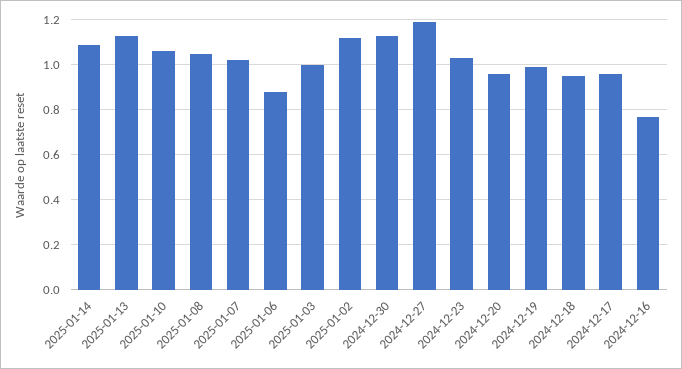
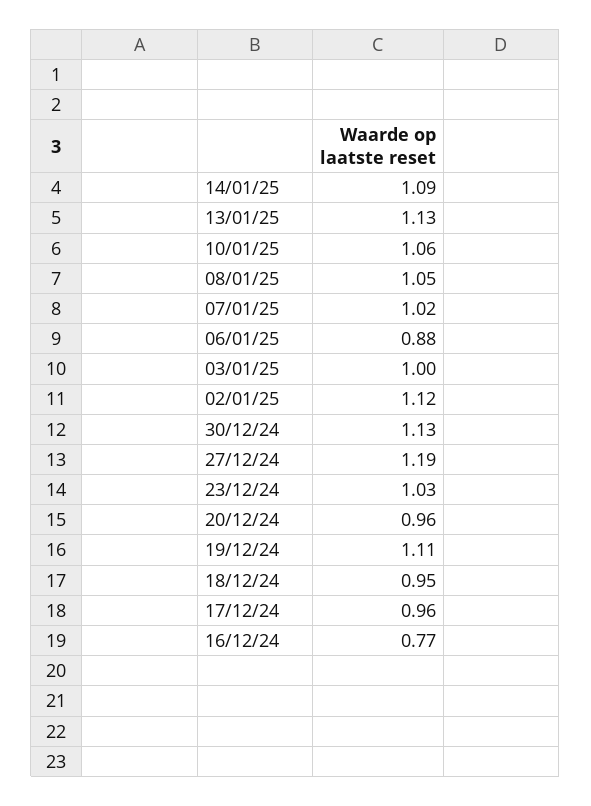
2024-12-19: 1 -> 1.11

